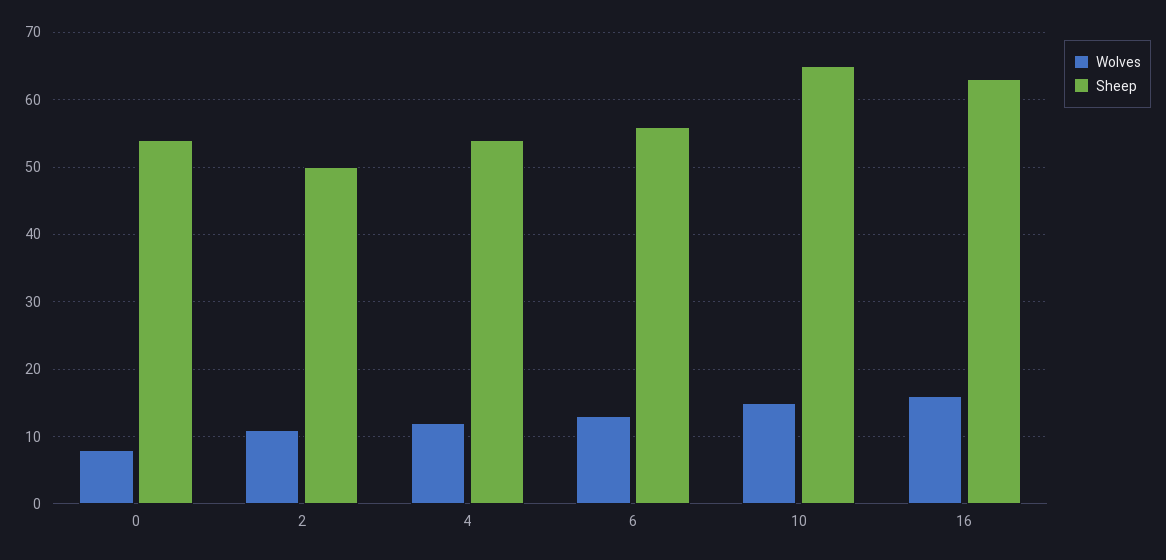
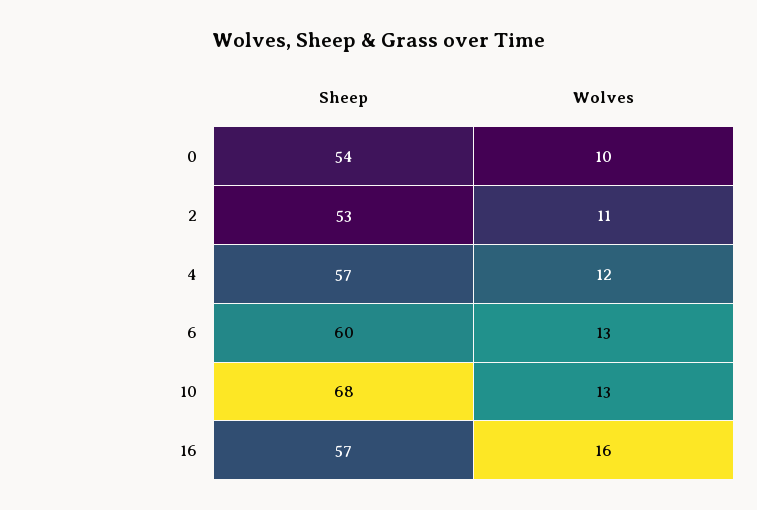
Wolves, 0: 8 -> 10
Sheep, 2: 50 -> 53
Sheep, 4: 54 -> 57
Sheep, 6: 56 -> 60
Wolves, 10: 15 -> 13
Sheep, 10: 65 -> 68
Sheep, 16: 63 -> 57

